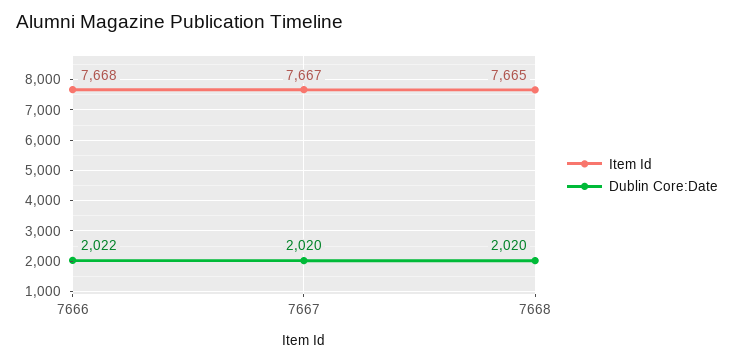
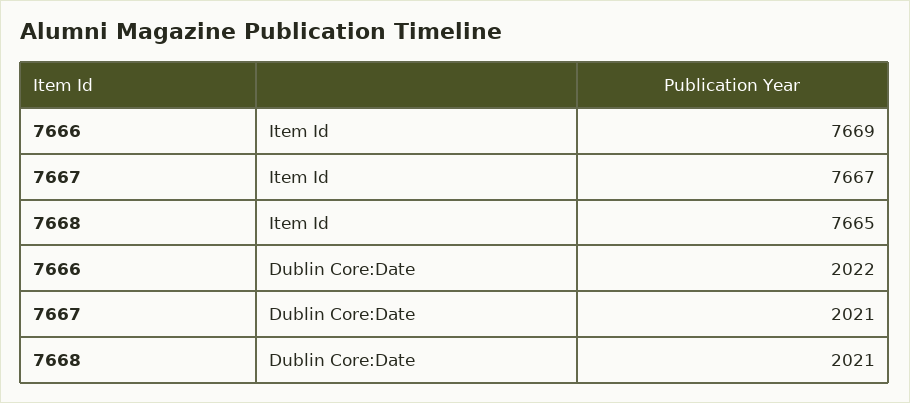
Item Id, 7666: 7668 -> 7669
Dublin Core:Date, 7667: 2020 -> 2021
Dublin Core:Date, 7668: 2020 -> 2021

